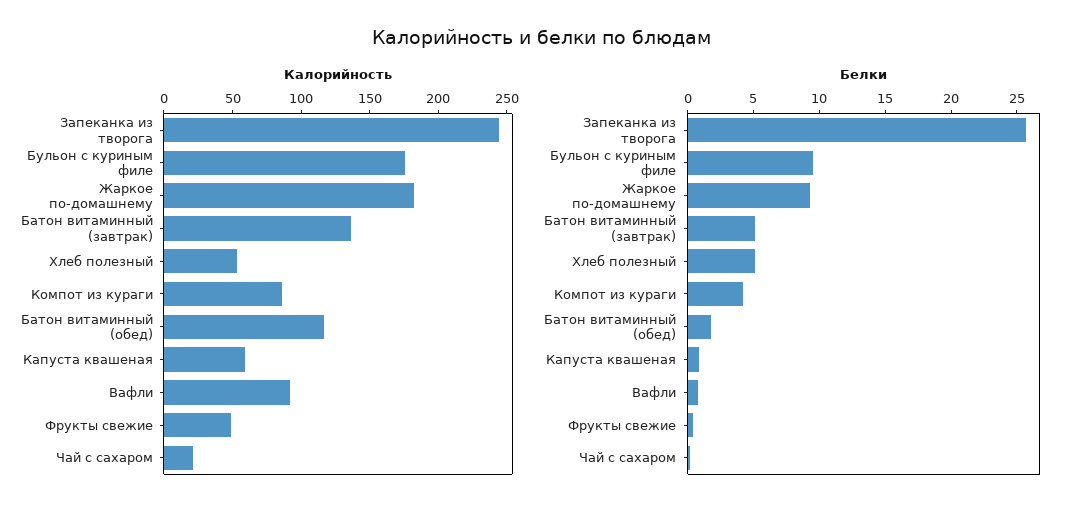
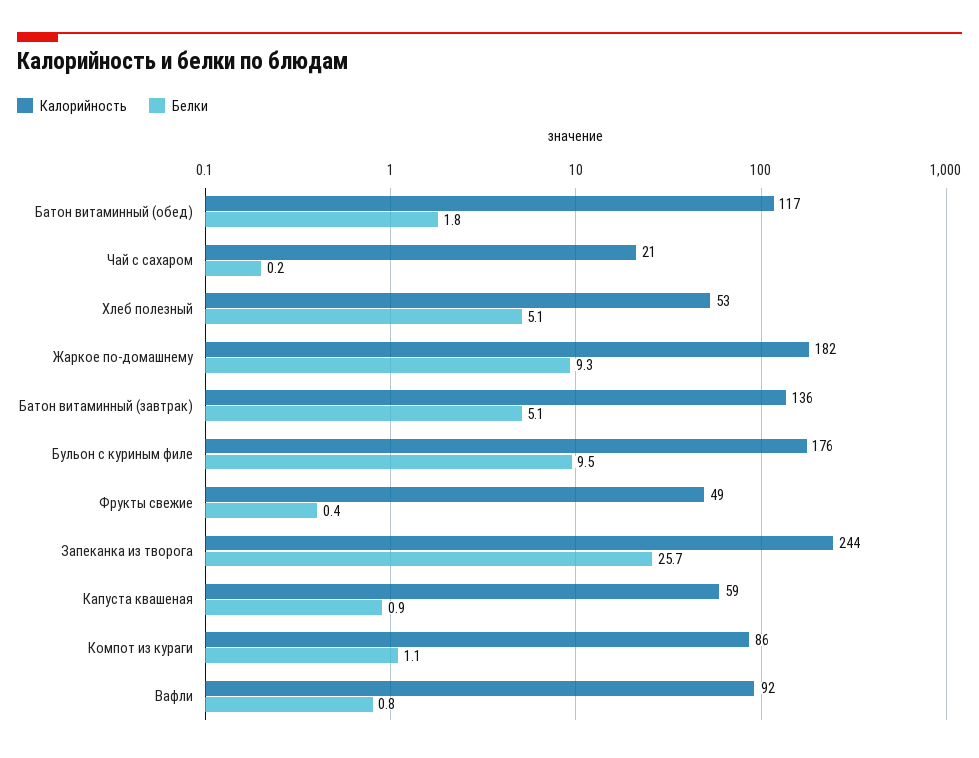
Белки, Компот из кураги: 4 -> 1.1

